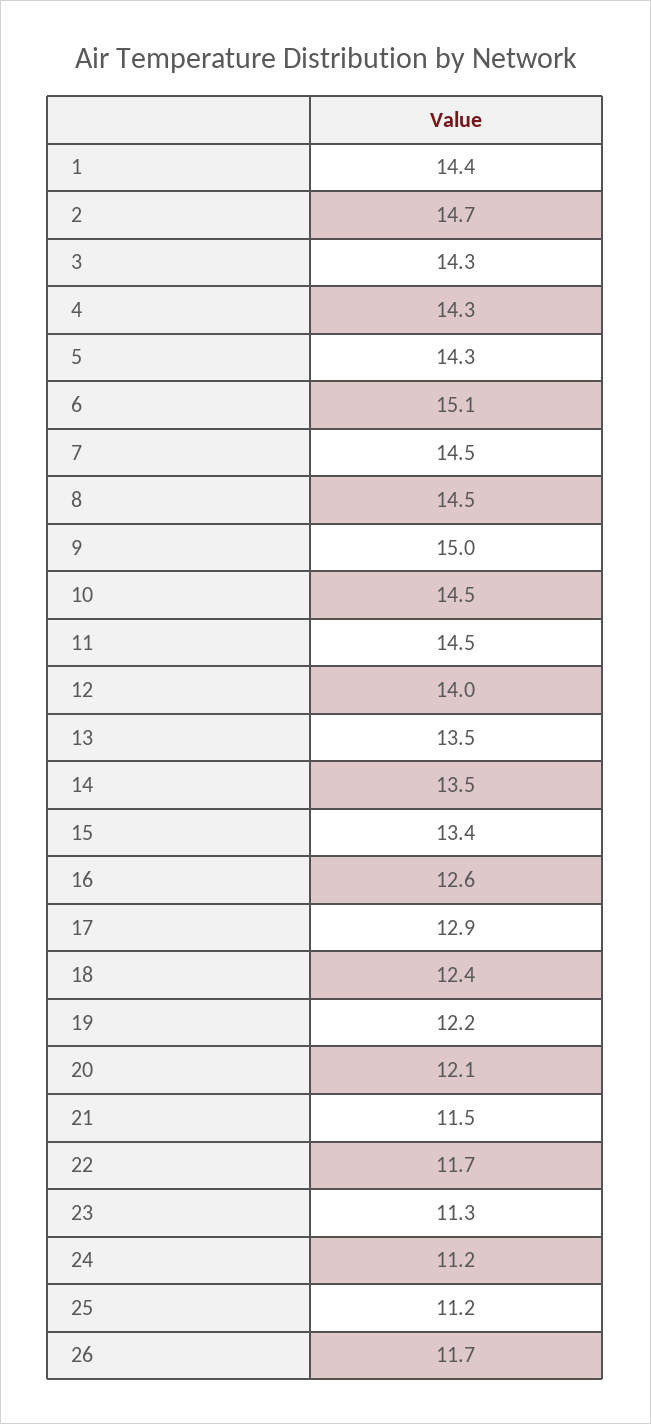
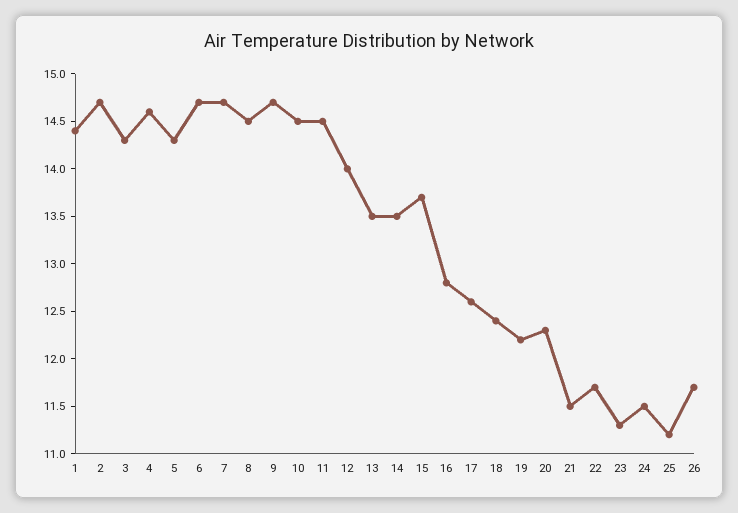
4: 14.3 -> 14.6
6: 15.1 -> 14.7
7: 14.5 -> 14.7
9: 15 -> 14.7
15: 13.4 -> 13.7
16: 12.6 -> 12.8
17: 12.9 -> 12.6
20: 12.1 -> 12.3
24: 11.2 -> 11.5

